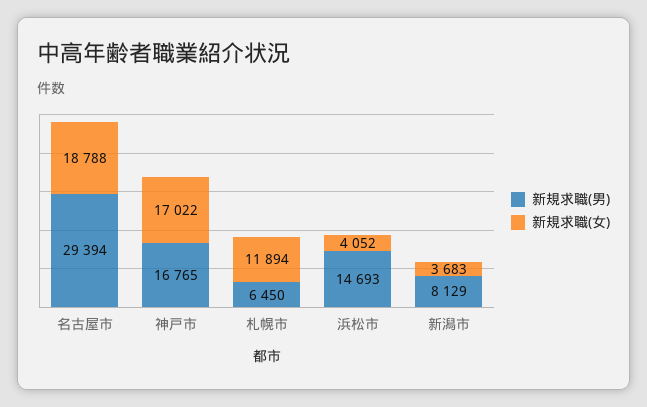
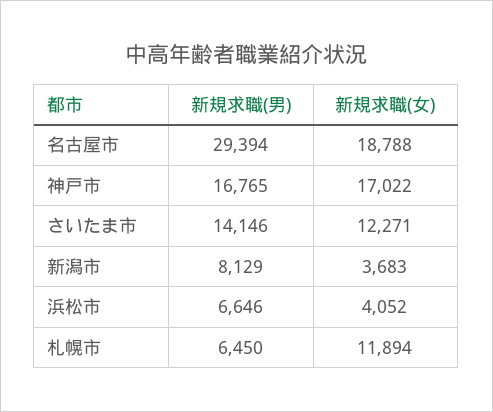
新規求職(男), 浜松市: 14693 -> 6646
新規求職(男), さいたま市: none -> 14146
新規求職(女), さいたま市: none -> 12271

